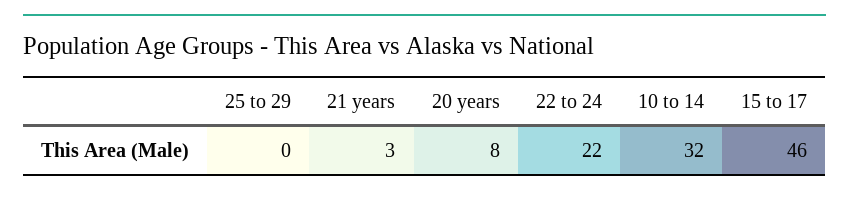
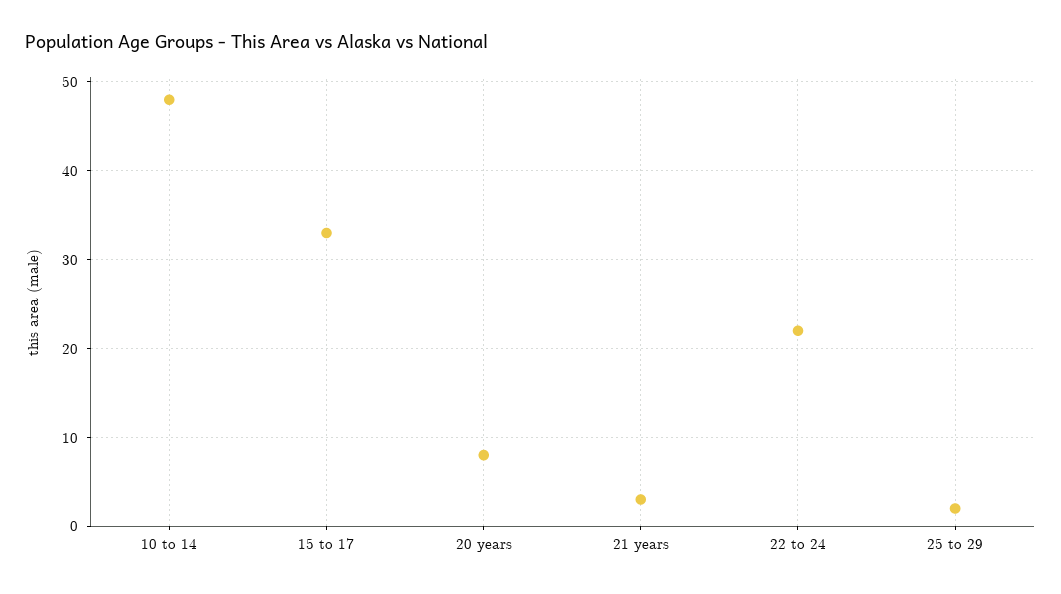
25 to 29: 0 -> 2
10 to 14: 32 -> 48
15 to 17: 46 -> 33

